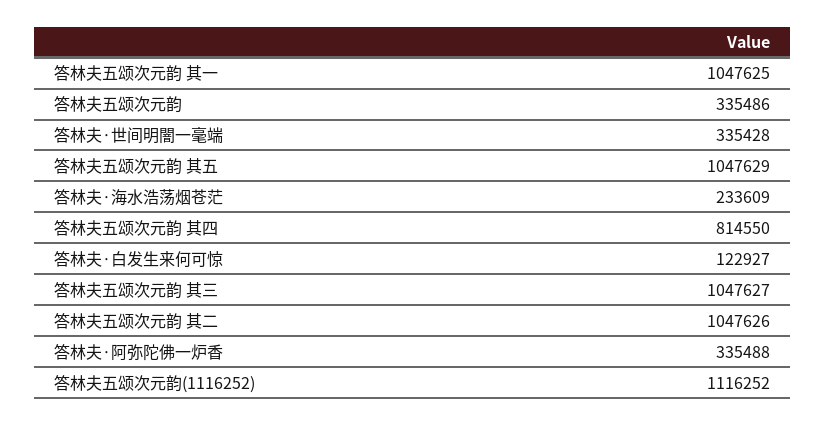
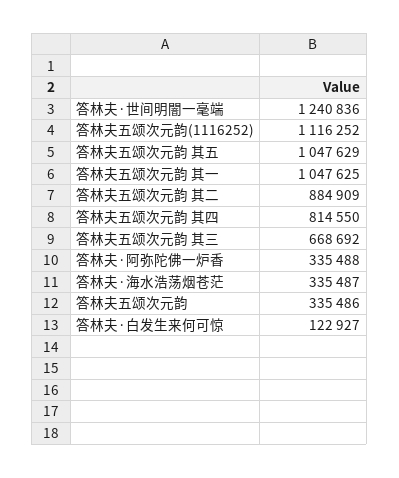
答林夫·世间明闇一毫端: 335428 -> 1240836
答林夫·海水浩荡烟苍茫: 233609 -> 335487
答林夫五颂次元韵 其三: 1047627 -> 668692
答林夫五颂次元韵 其二: 1047626 -> 884909

